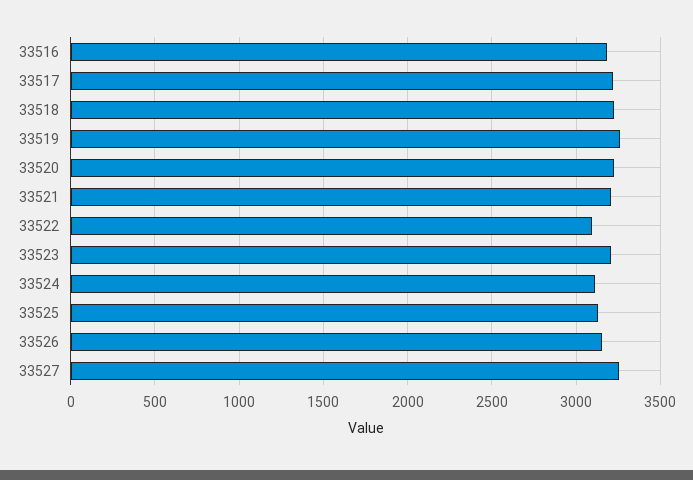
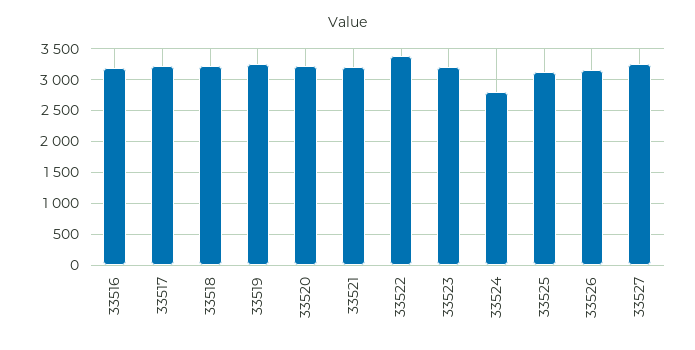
33522: 3100 -> 3400
33524: 3100 -> 2800

